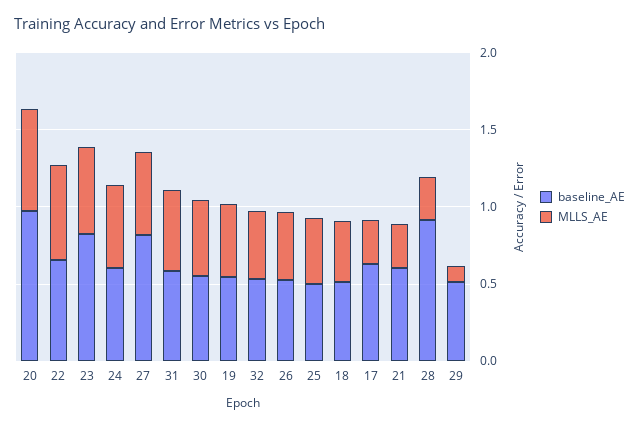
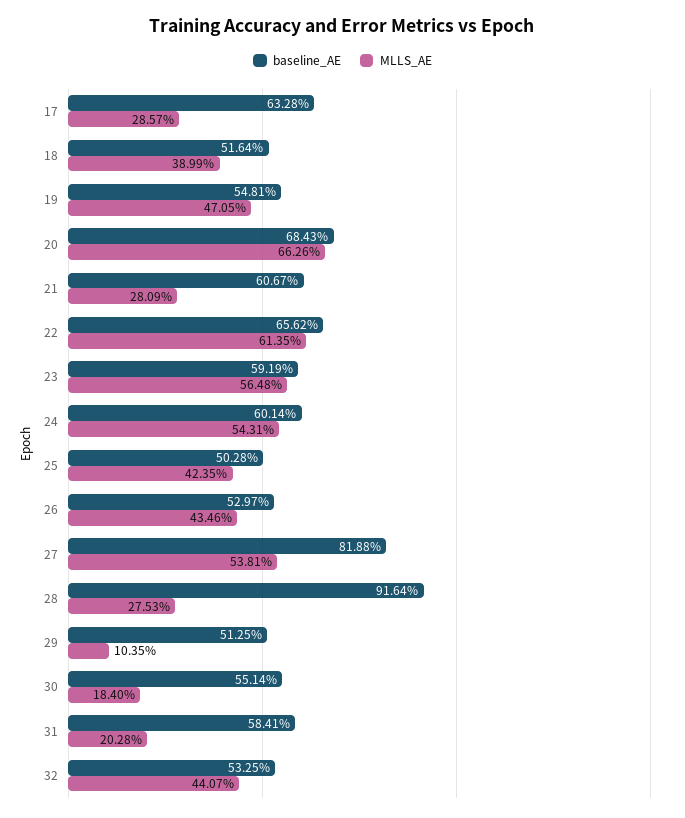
baseline_AE, 20: 1 -> 0.6843
baseline_AE, 23: 0.8 -> 0.5919
MLLS_AE, 31: 0.5 -> 0.2028
MLLS_AE, 30: 0.5 -> 0.184

